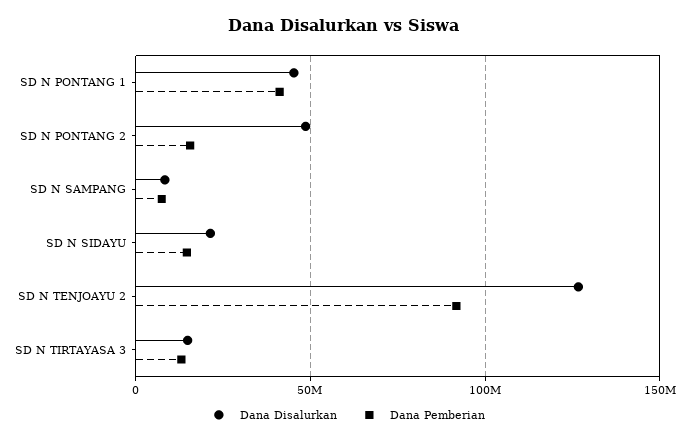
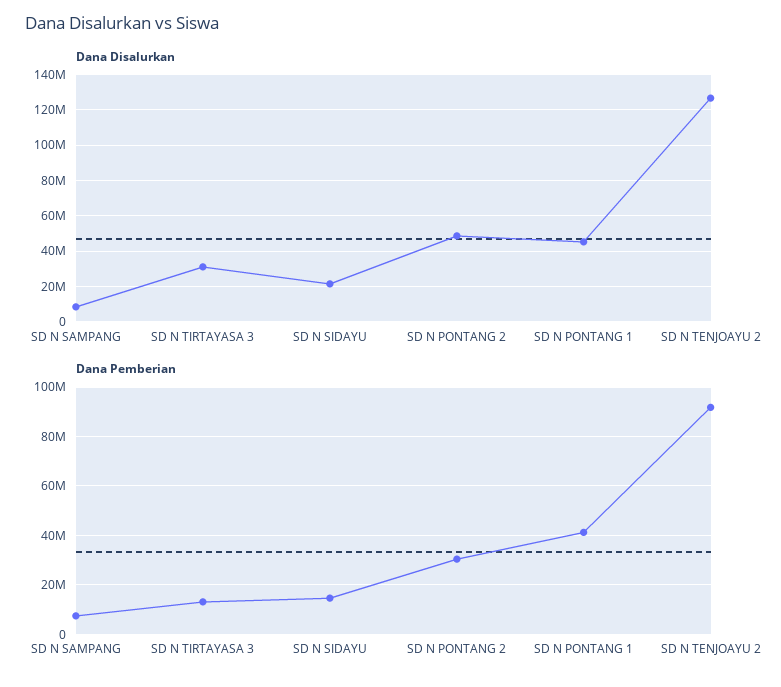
Dana Pemberian, SD N PONTANG 2: 15000000 -> 30000000
Dana Disalurkan, SD N TIRTAYASA 3: 15000000 -> 30000000

